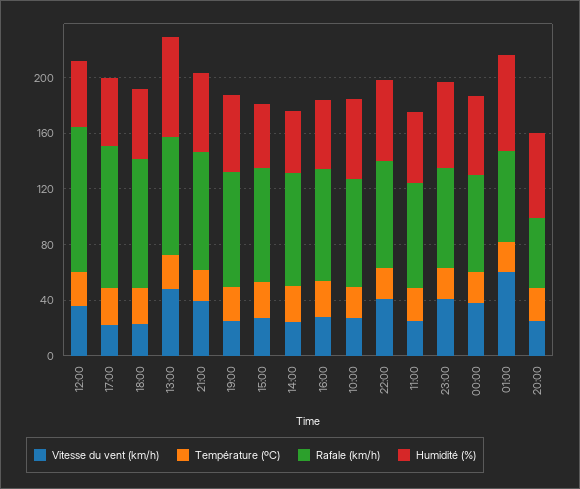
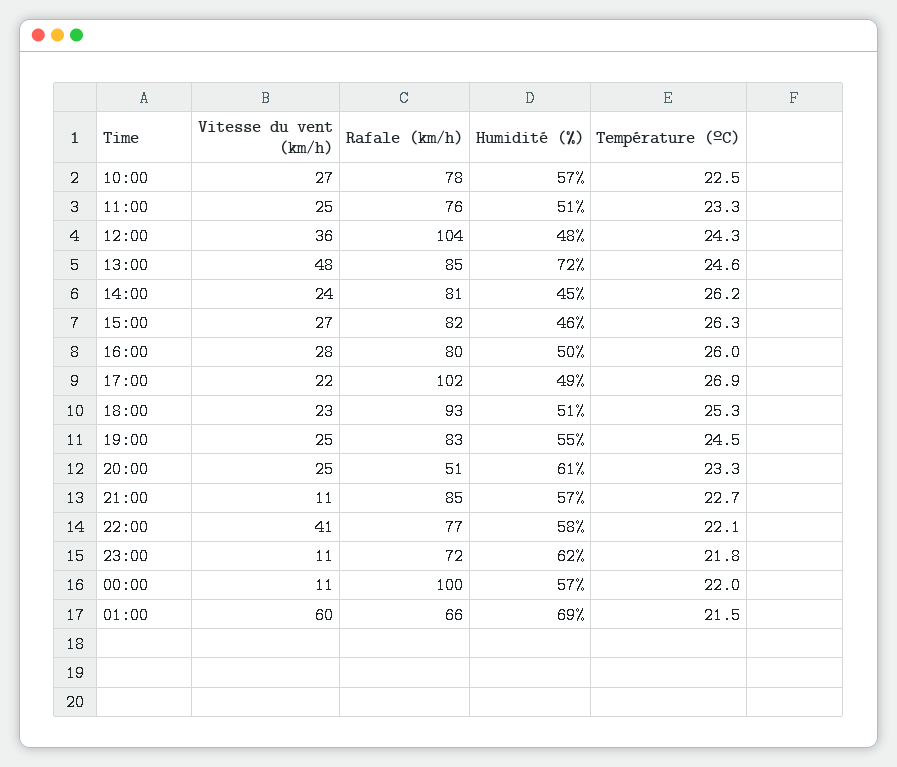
Vitesse du vent (km/h), 21:00: 40 -> 11
Vitesse du vent (km/h), 23:00: 40 -> 11
Vitesse du vent (km/h), 00:00: 40 -> 11
Rafale (km/h), 00:00: 70 -> 100

